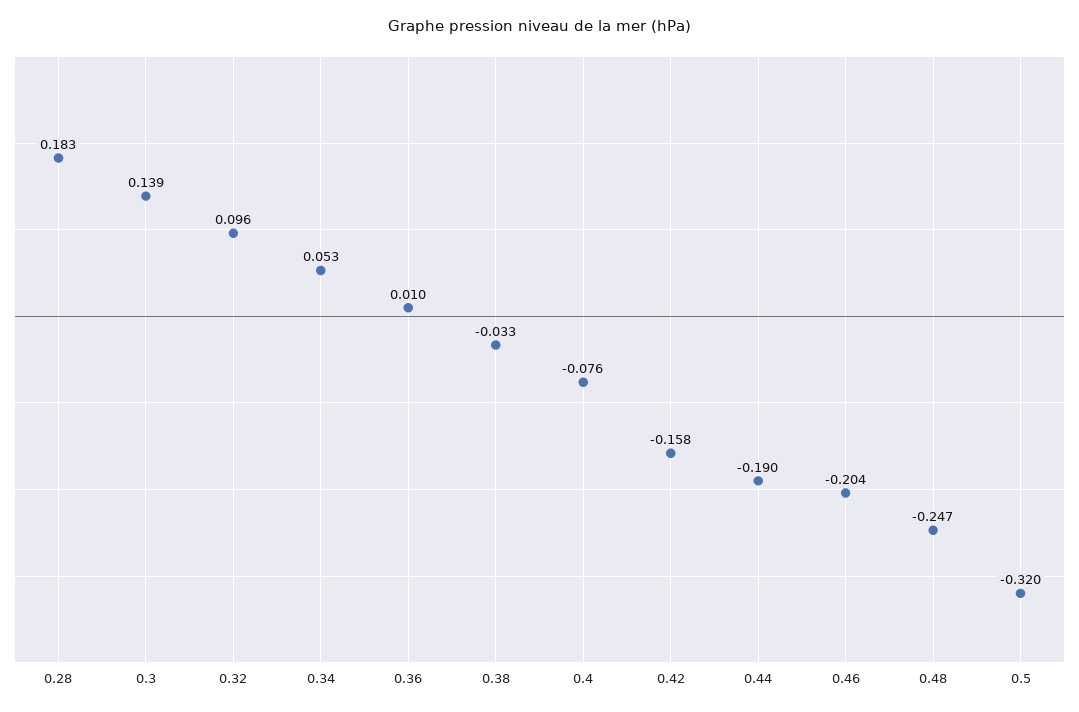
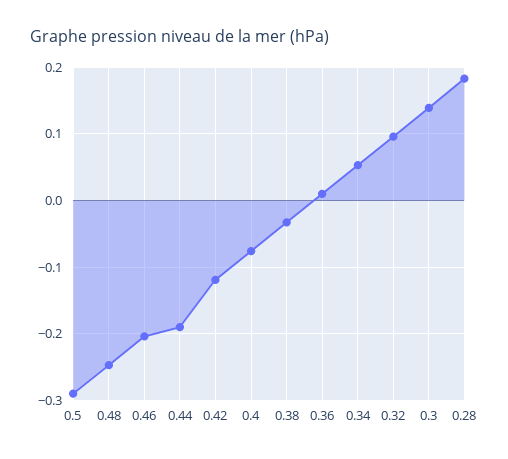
0.42: -0.158 -> -0.12
0.5: -0.32 -> -0.29

